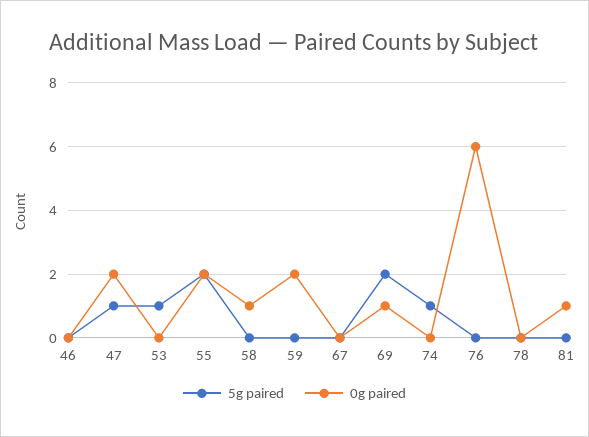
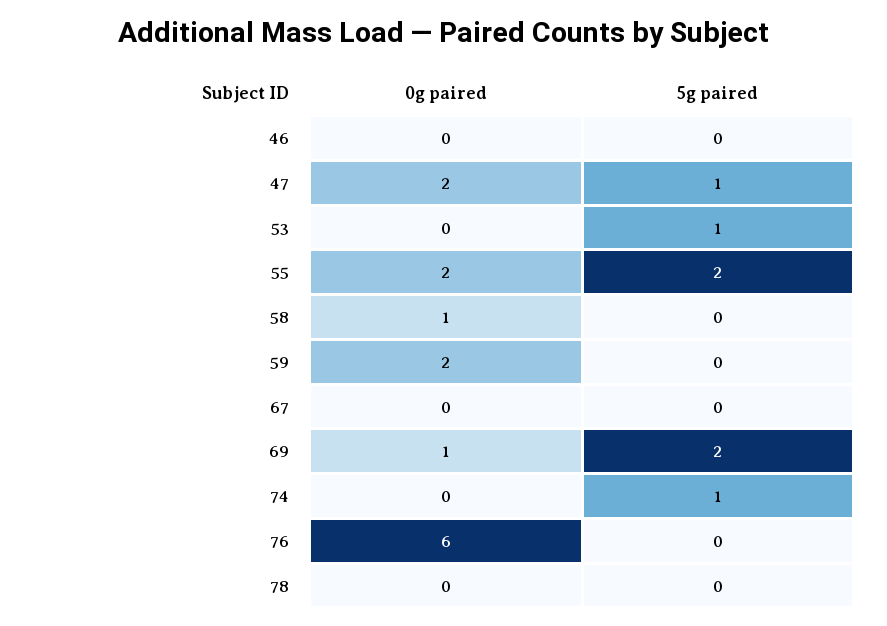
5g paired, 81: 0 -> none
0g paired, 81: 1 -> none

